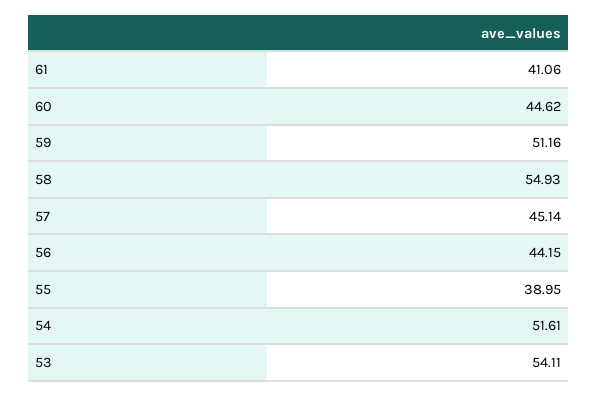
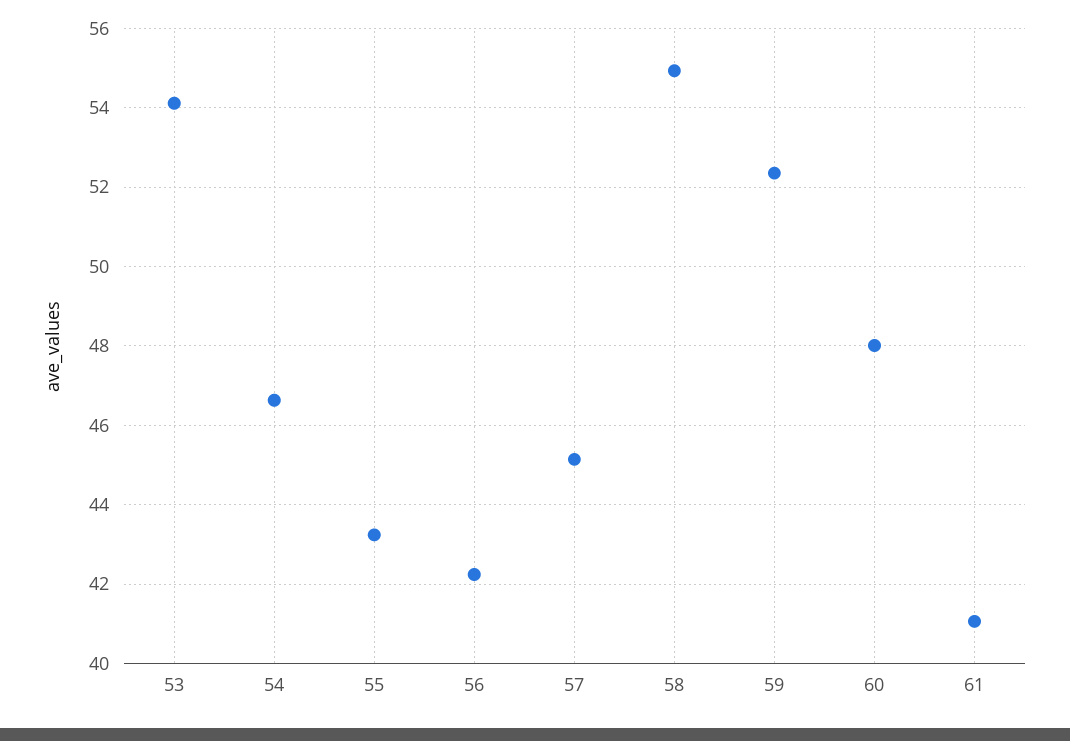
60: 44.62 -> 48
59: 51.16 -> 52.4
56: 44.15 -> 42.2
55: 38.95 -> 43.2
54: 51.61 -> 46.6

